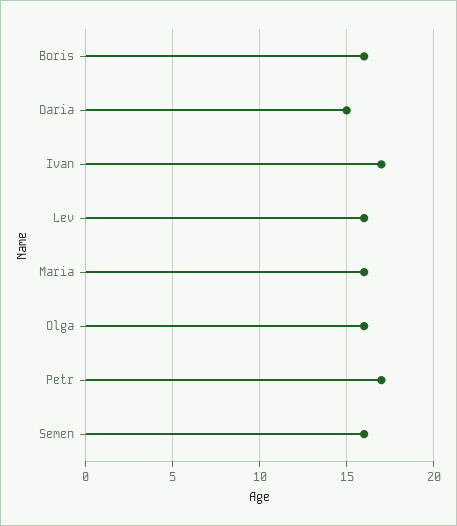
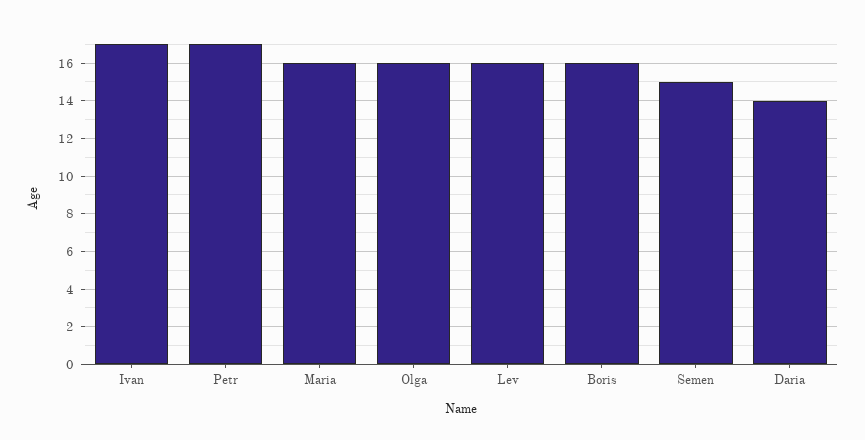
Daria: 15 -> 14
Semen: 16 -> 15

